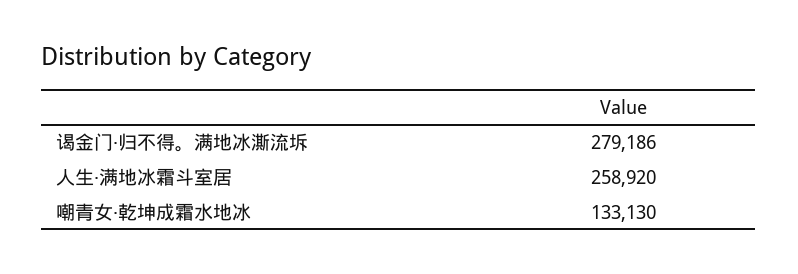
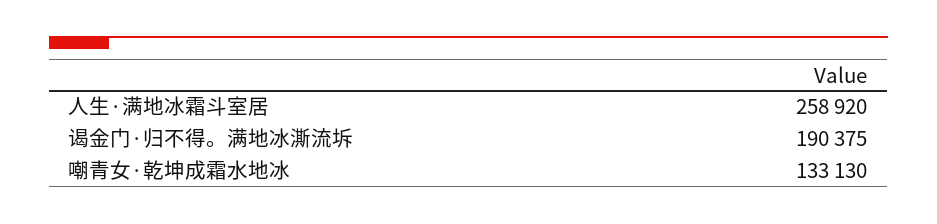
谒金门·归不得。满地冰澌流坼: 279186 -> 190375

